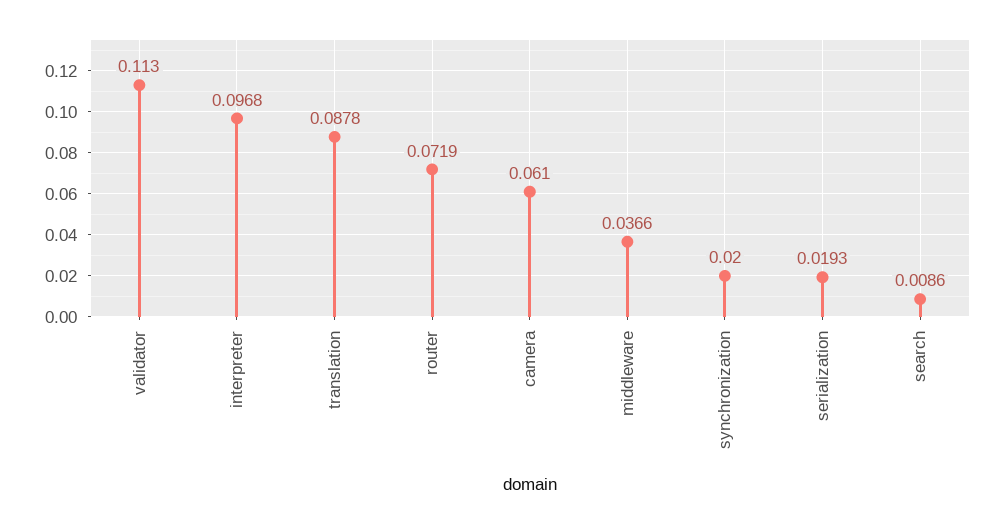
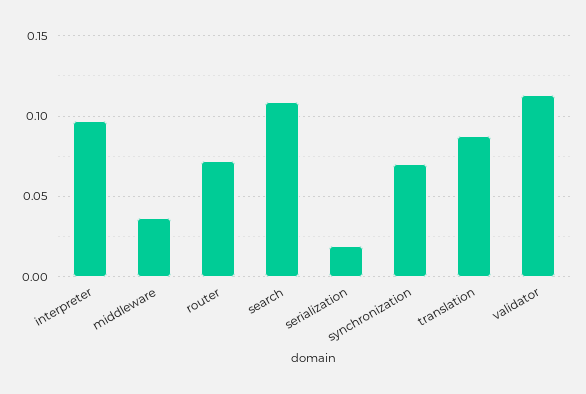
camera: 0.061 -> none
synchronization: 0.02 -> 0.07
search: 0.0086 -> 0.11

